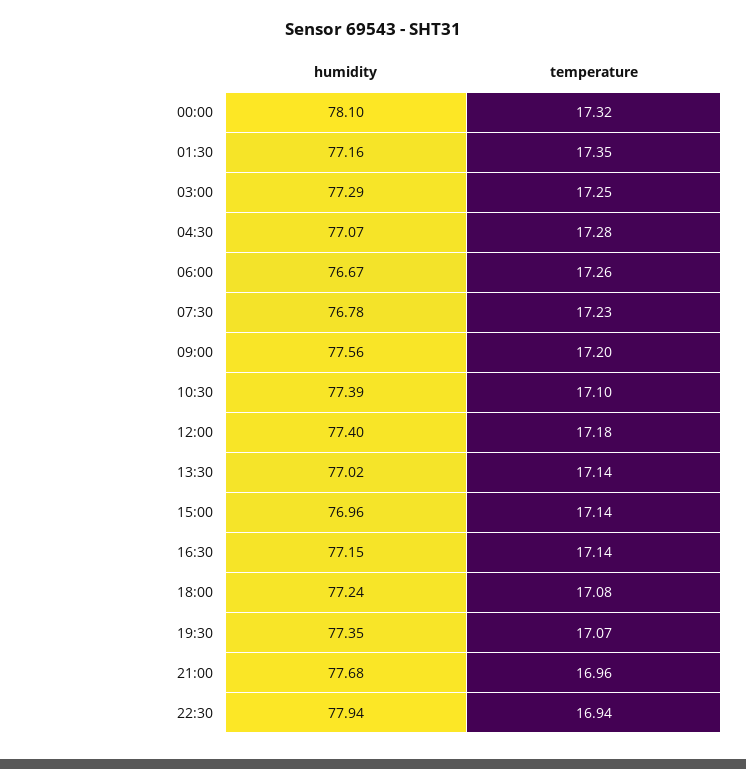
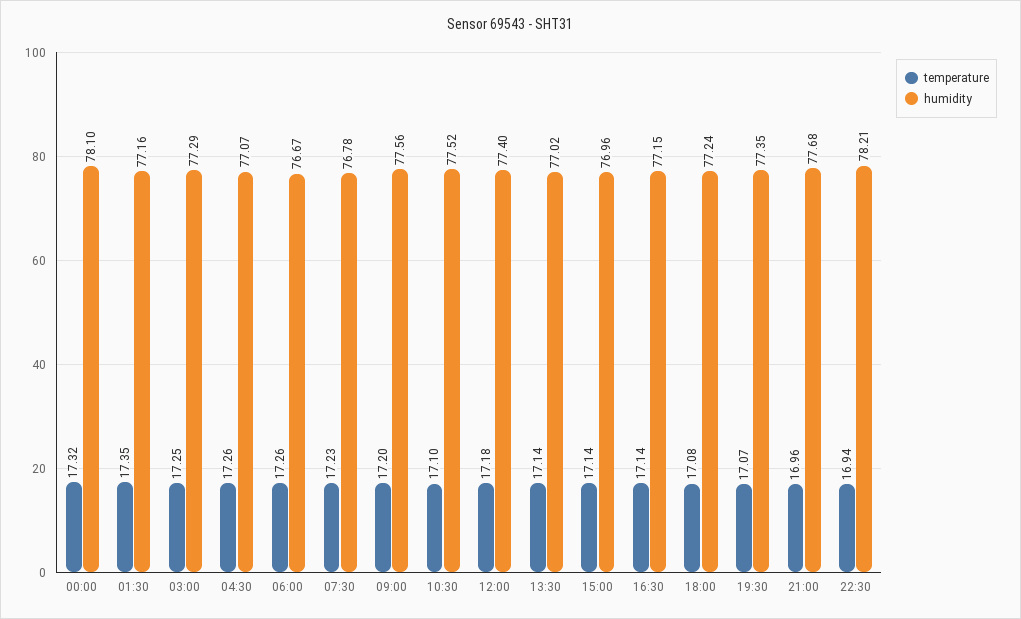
temperature, 04:30: 17.28 -> 17.26
humidity, 10:30: 77.39 -> 77.52
humidity, 22:30: 77.94 -> 78.21

